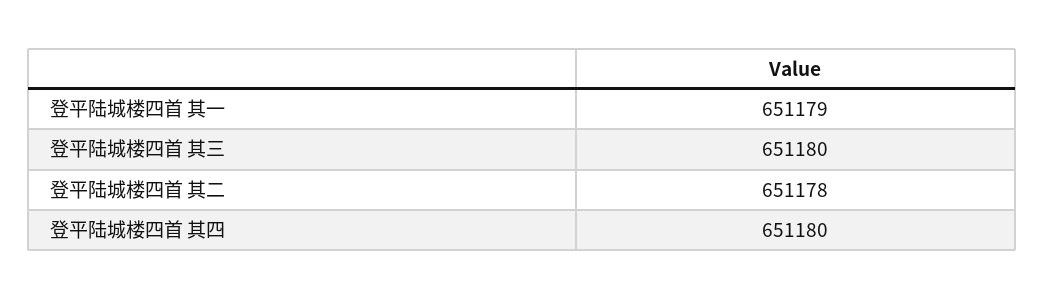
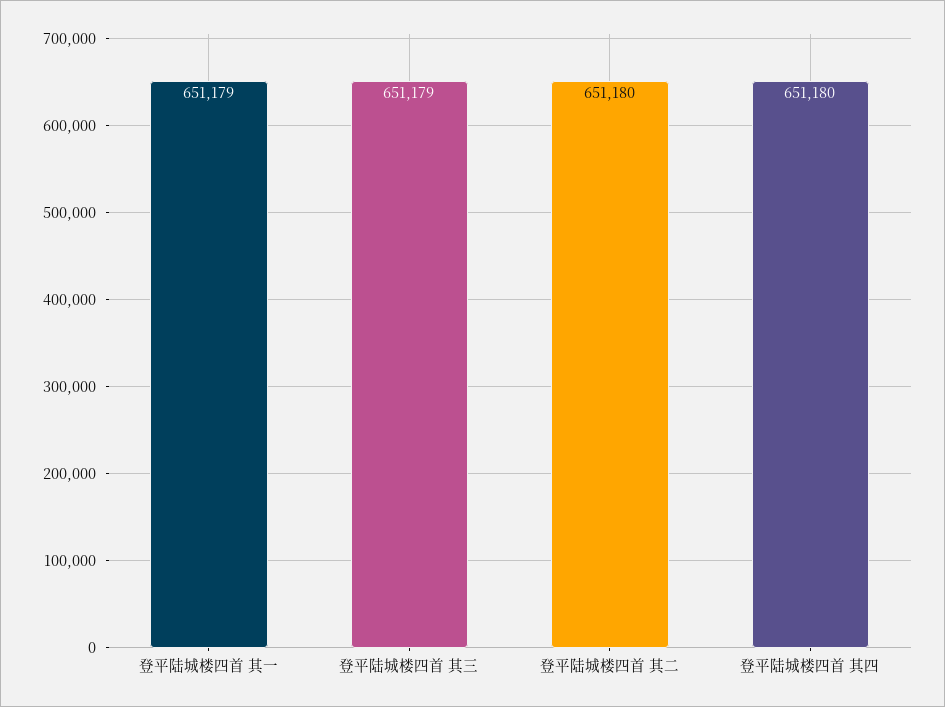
登平陆城楼四首 其三: 651180 -> 651179
登平陆城楼四首 其二: 651178 -> 651180

